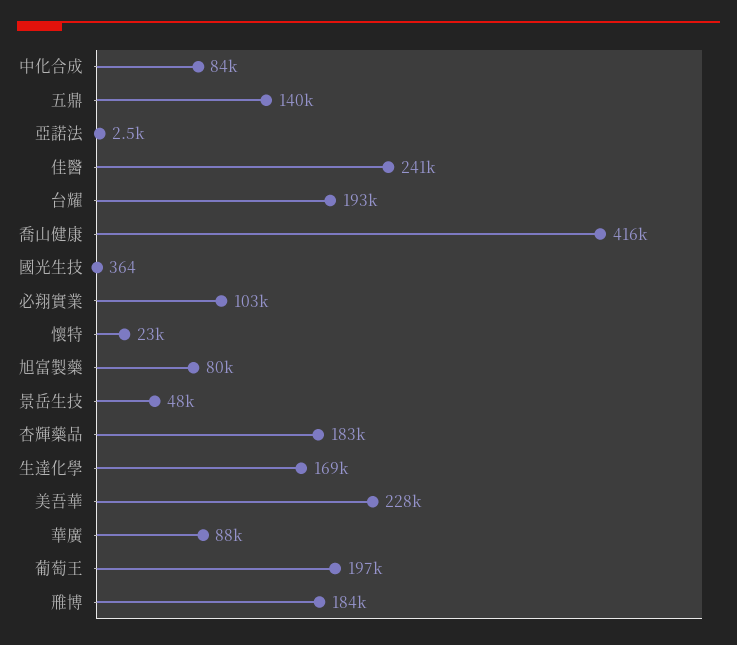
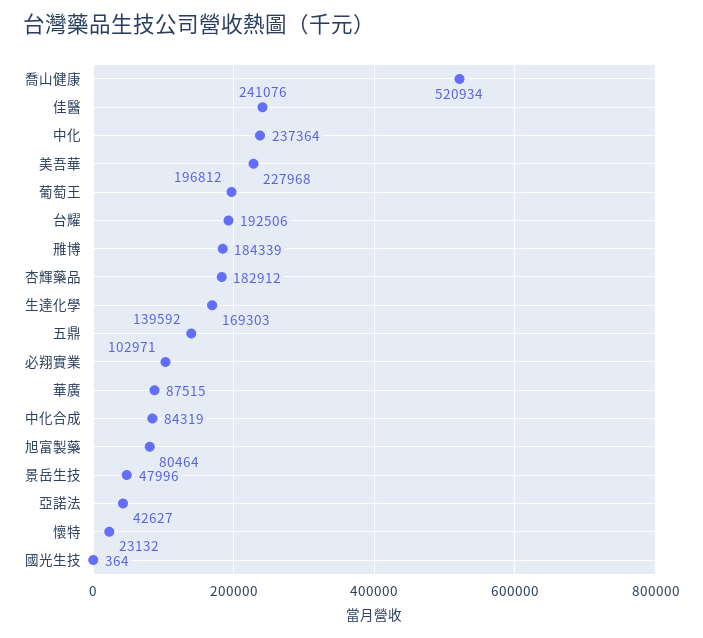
亞諾法: 2500 -> 42627
喬山健康: 416000 -> 520934
中化: none -> 237364

